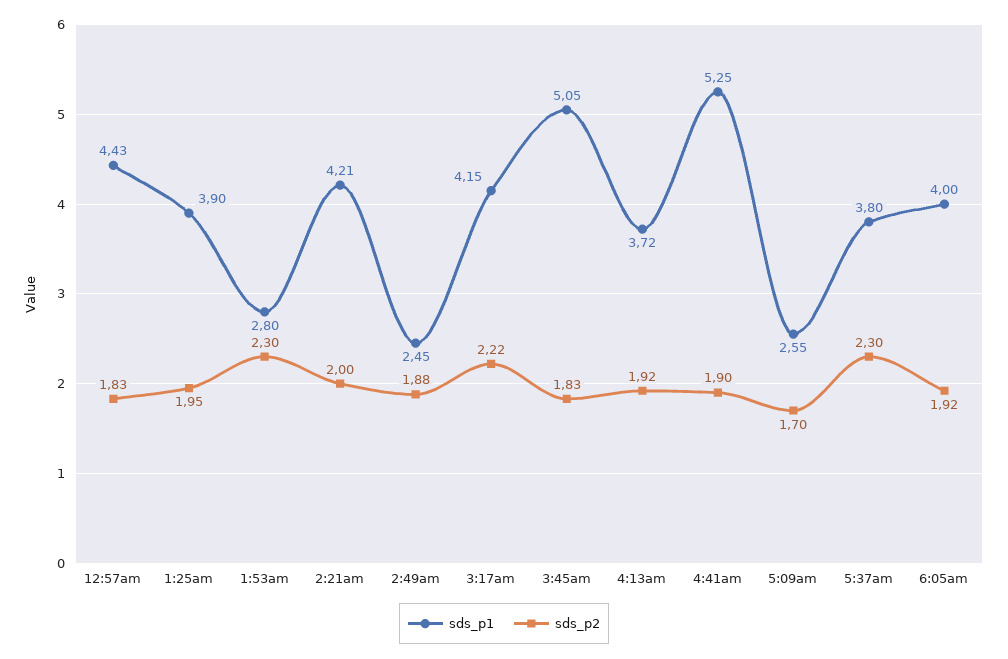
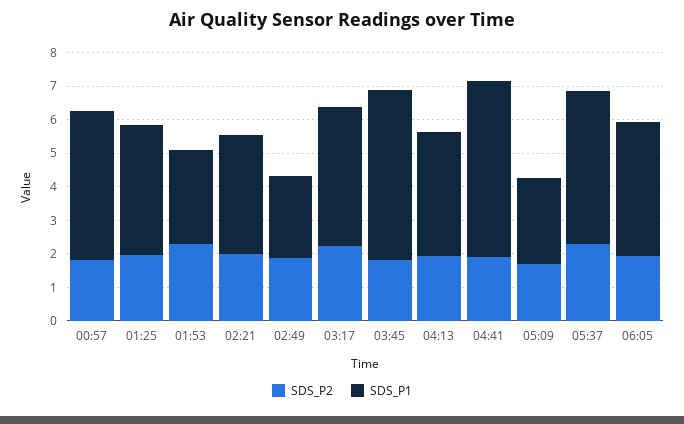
sds_p1, 2:21am: 4.21 -> 3.5
sds_p1, 5:37am: 3.8 -> 4.5

